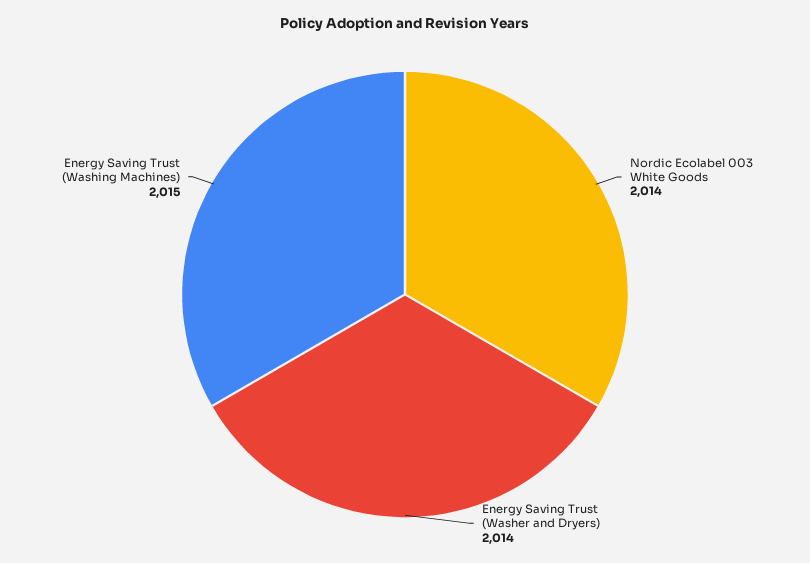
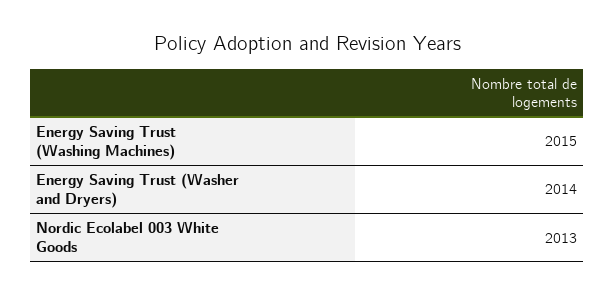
Nordic Ecolabel 003 White Goods: 2014 -> 2013

